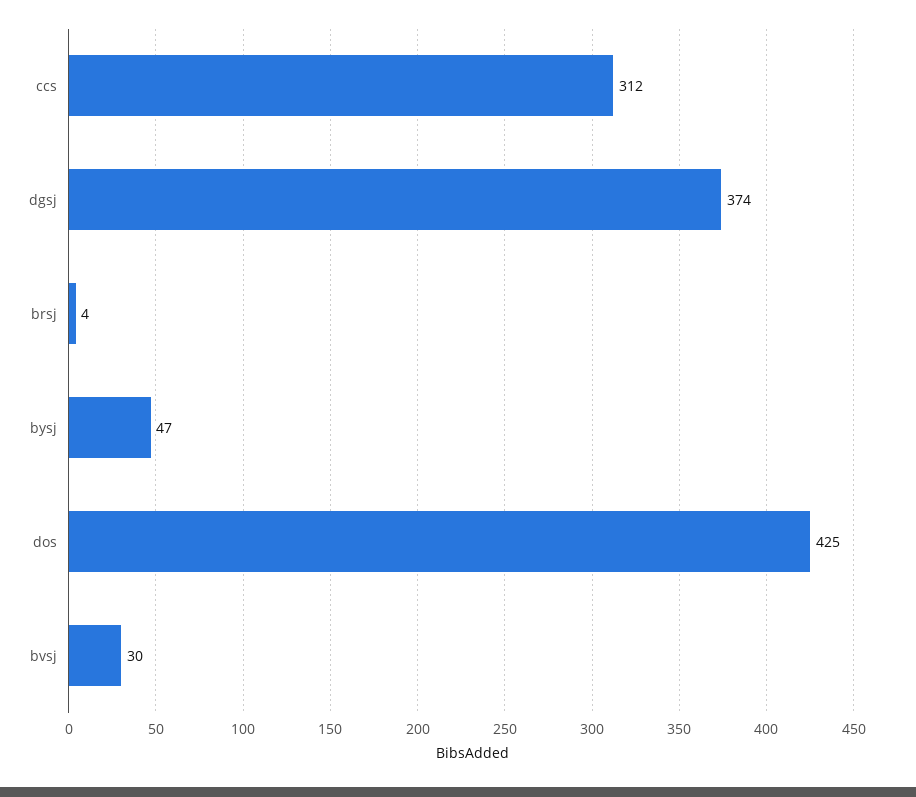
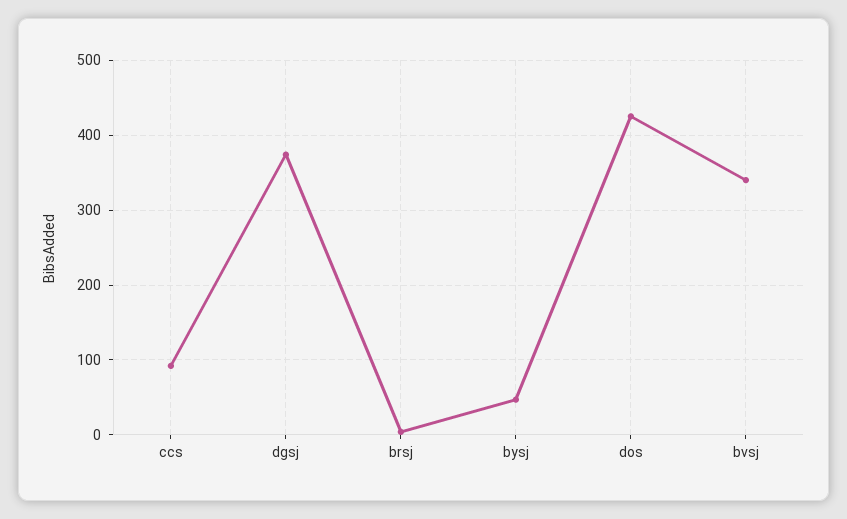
ccs: 312 -> 90
bvsj: 30 -> 340

